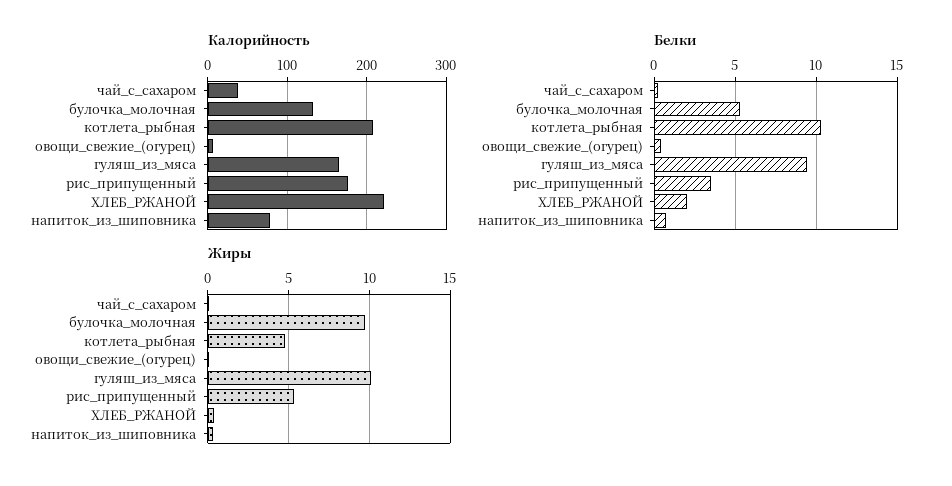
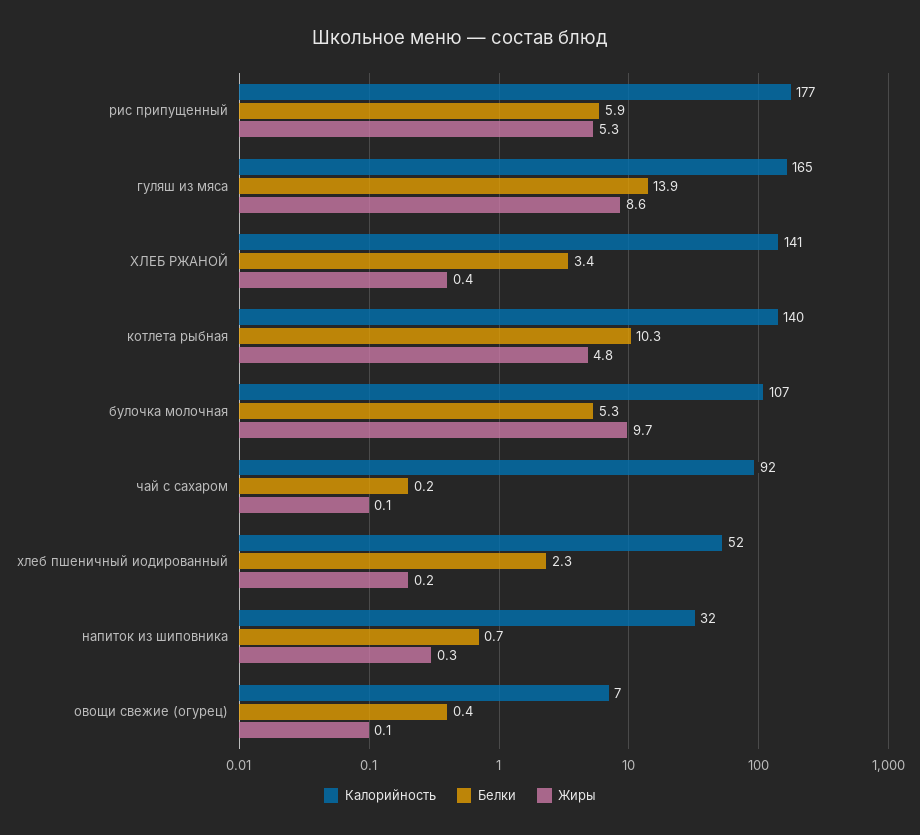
Калорийность, чай_с_сахаром: 40 -> 92
Калорийность, булочка_молочная: 130 -> 107
Калорийность, котлета_рыбная: 210 -> 140
Калорийность, ХЛЕБ_РЖАНОЙ: 220 -> 141
Калорийность, напиток_из_шиповника: 80 -> 32
Белки, гуляш_из_мяса: 9.5 -> 13.9
Белки, рис_припущенный: 3.5 -> 5.9
Белки, ХЛЕБ_РЖАНОЙ: 2 -> 3.4
Жиры, гуляш_из_мяса: 10 -> 8.6
Калорийность, хлеб пшеничный иодированный: none -> 52
Белки, хлеб пшеничный иодированный: none -> 2.3
Жиры, хлеб пшеничный иодированный: none -> 0.2

